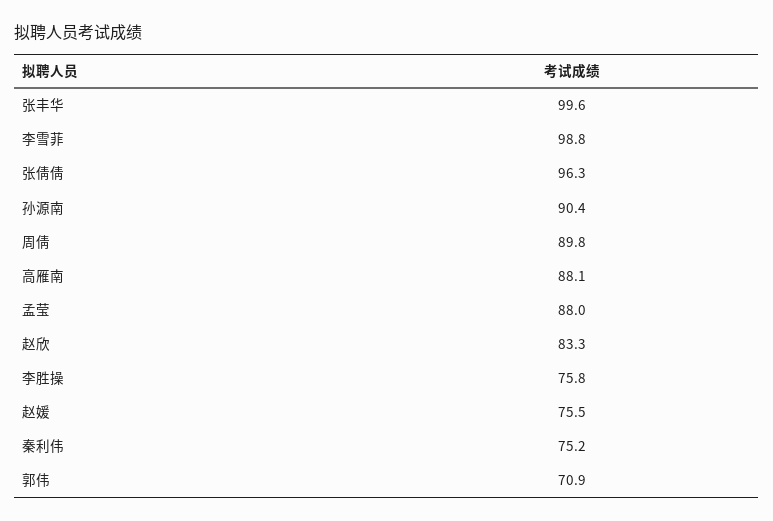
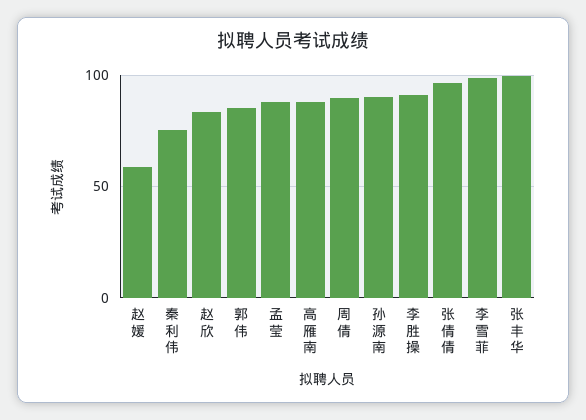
李胜操: 75.8 -> 90
赵媛: 75.5 -> 60
郭伟: 70.9 -> 85

